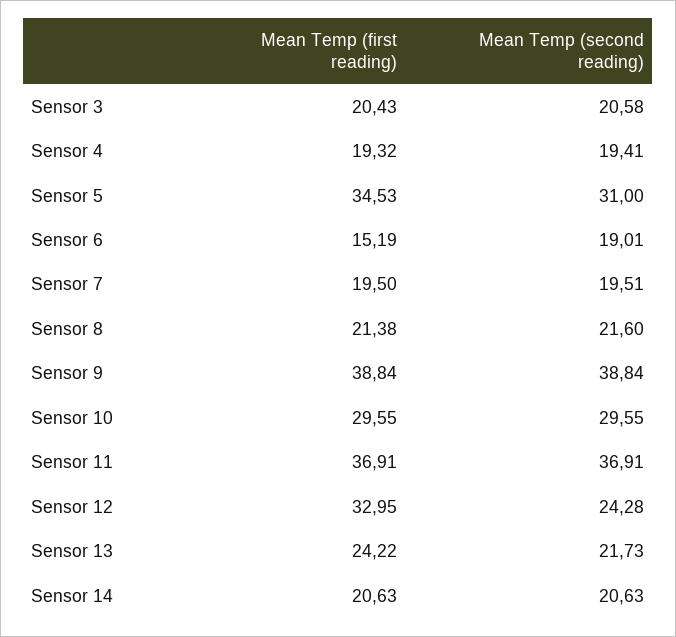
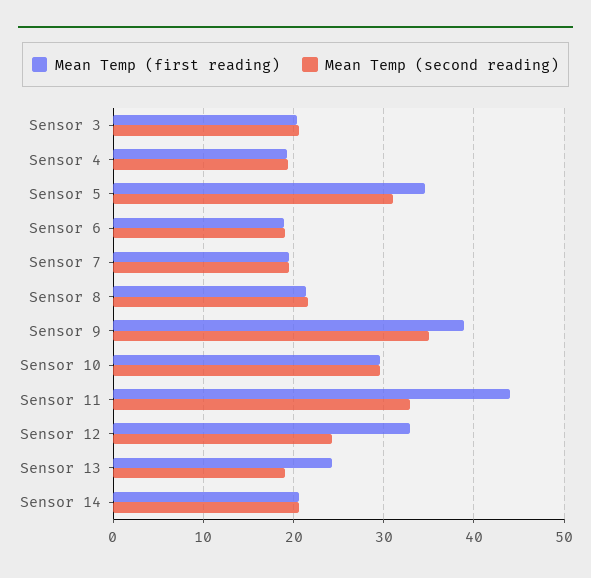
Mean Temp (first reading), Sensor 6: 15.19 -> 19
Mean Temp (second reading), Sensor 9: 38.84 -> 35
Mean Temp (first reading), Sensor 11: 36.91 -> 44
Mean Temp (second reading), Sensor 11: 36.91 -> 33
Mean Temp (second reading), Sensor 13: 21.73 -> 19

